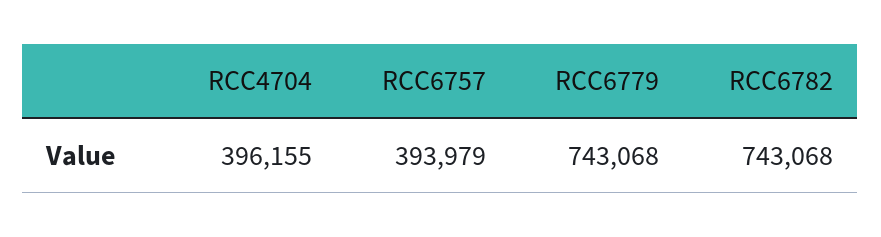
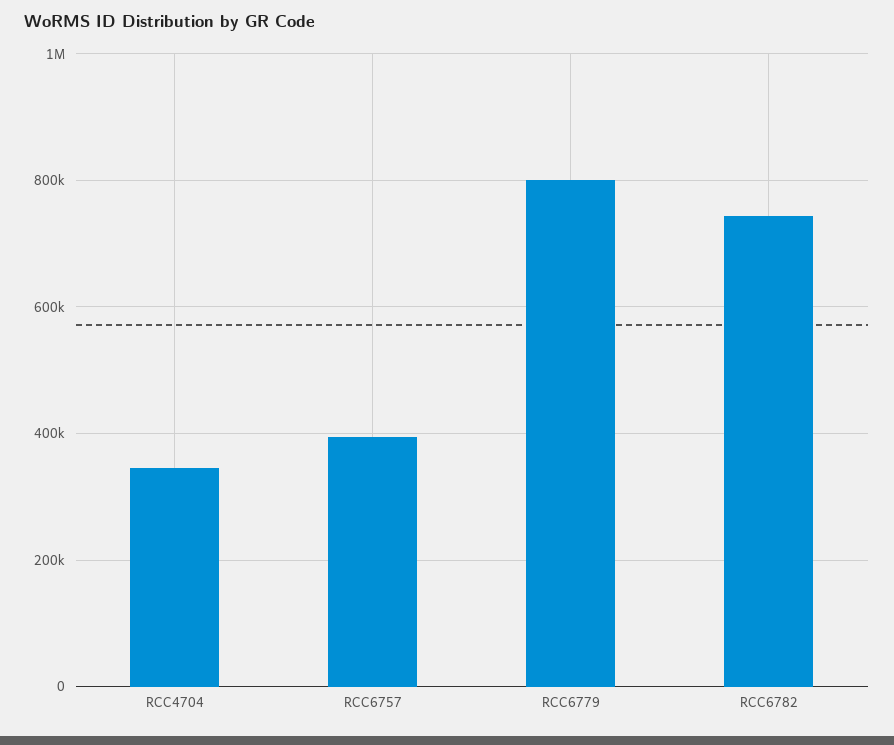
RCC4704: 396155 -> 340000
RCC6779: 743068 -> 800000

